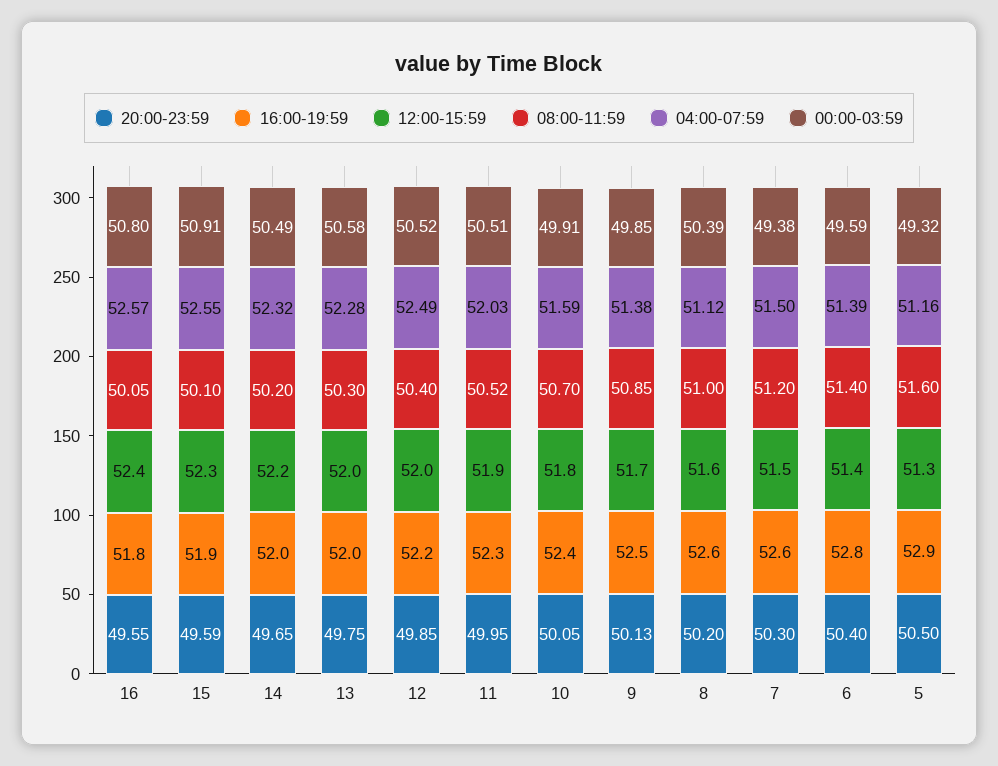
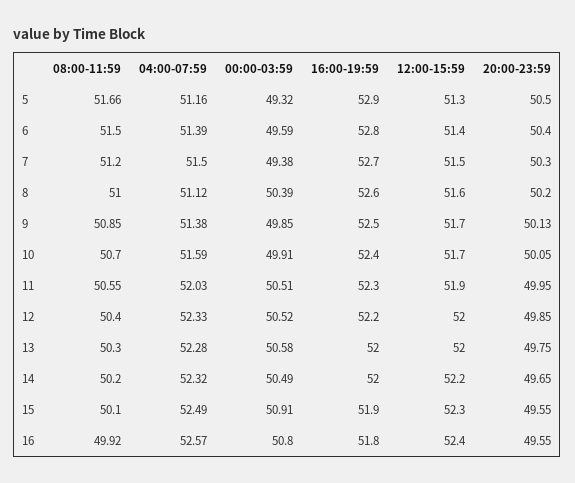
08:00-11:59, 16: 50.05 -> 49.92
20:00-23:59, 15: 49.59 -> 49.55
04:00-07:59, 15: 52.55 -> 52.49
04:00-07:59, 12: 52.49 -> 52.33
08:00-11:59, 11: 50.52 -> 50.55
12:00-15:59, 10: 51.8 -> 51.7
16:00-19:59, 7: 52.6 -> 52.7
08:00-11:59, 6: 51.4 -> 51.5
08:00-11:59, 5: 51.6 -> 51.66

